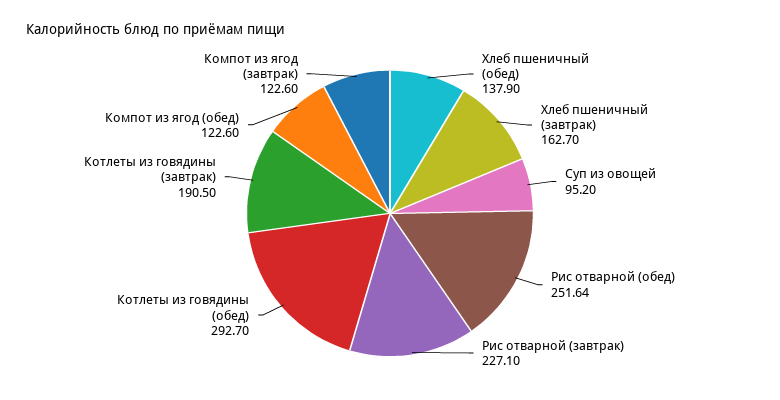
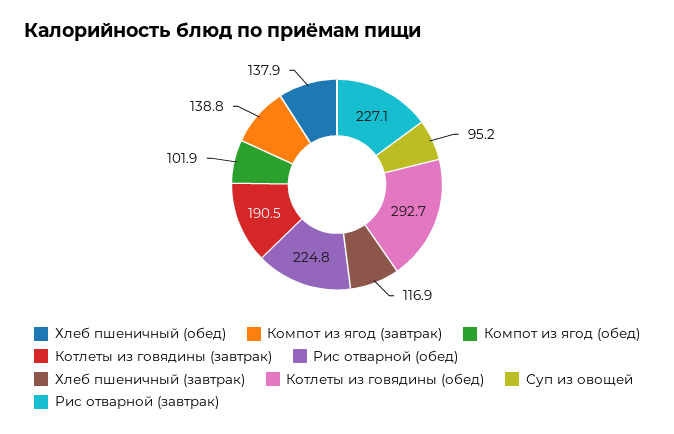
Хлеб пшеничный (завтрак): 162.7 -> 116.9
Рис отварной (обед): 251.64 -> 224.8
Компот из ягод (обед): 122.6 -> 101.9
Компот из ягод (завтрак): 122.6 -> 138.8

